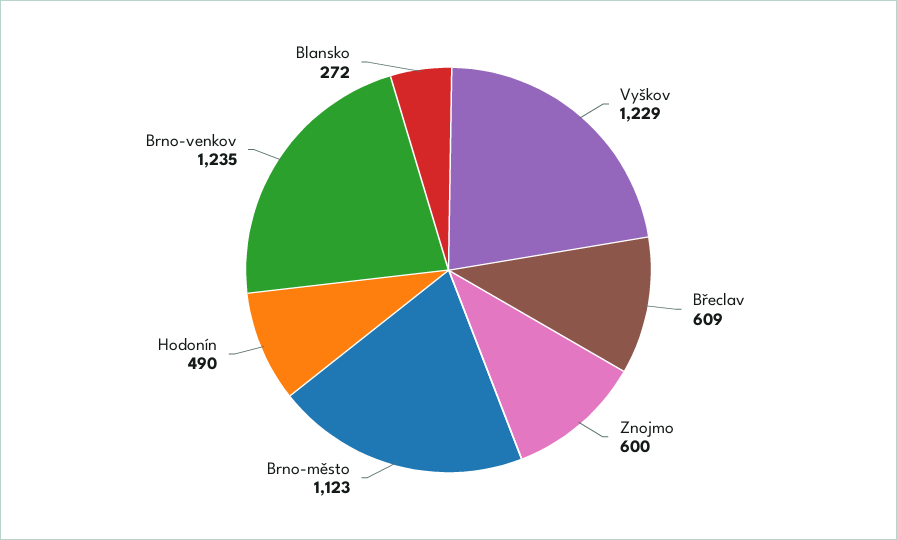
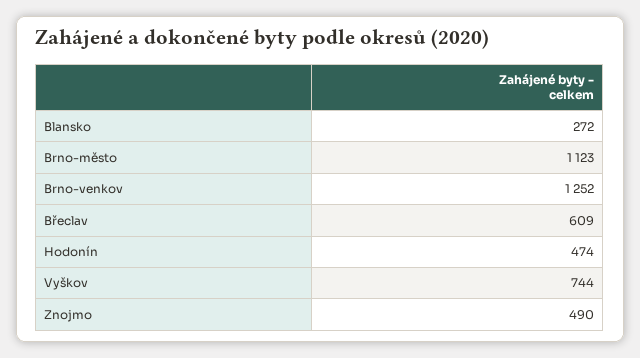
Vyškov: 1229 -> 744
Znojmo: 600 -> 490
Hodonín: 490 -> 474
Brno-venkov: 1235 -> 1252

